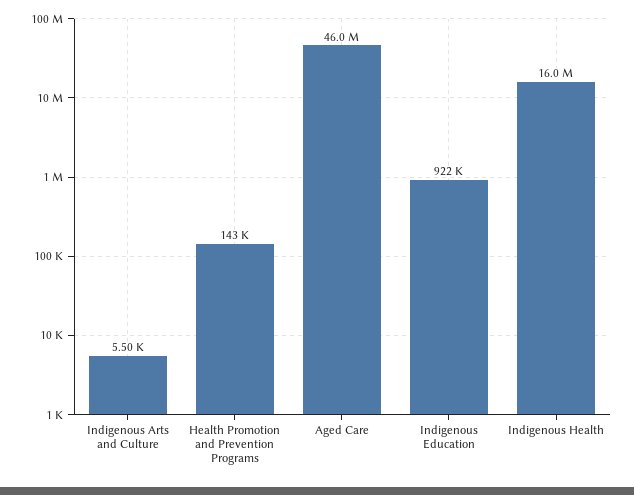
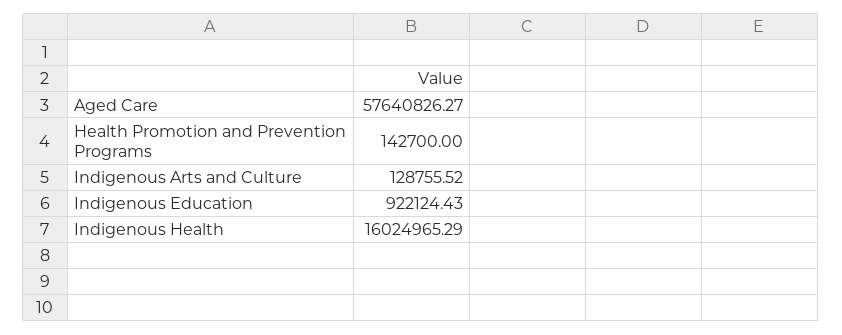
Indigenous Arts and Culture: 5500 -> 128755.52
Aged Care: 46000000 -> 57640826.27

